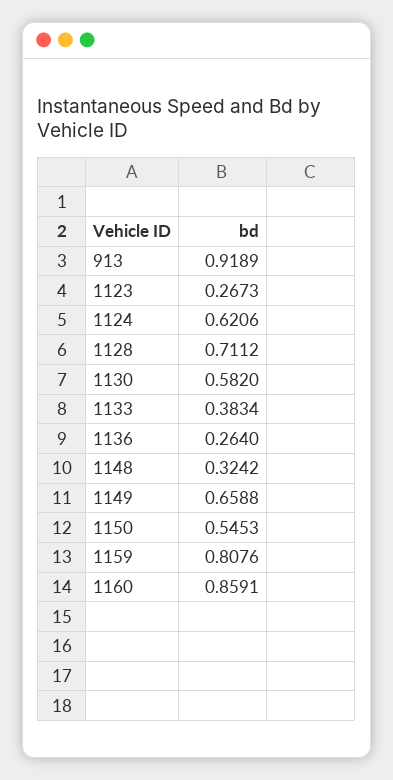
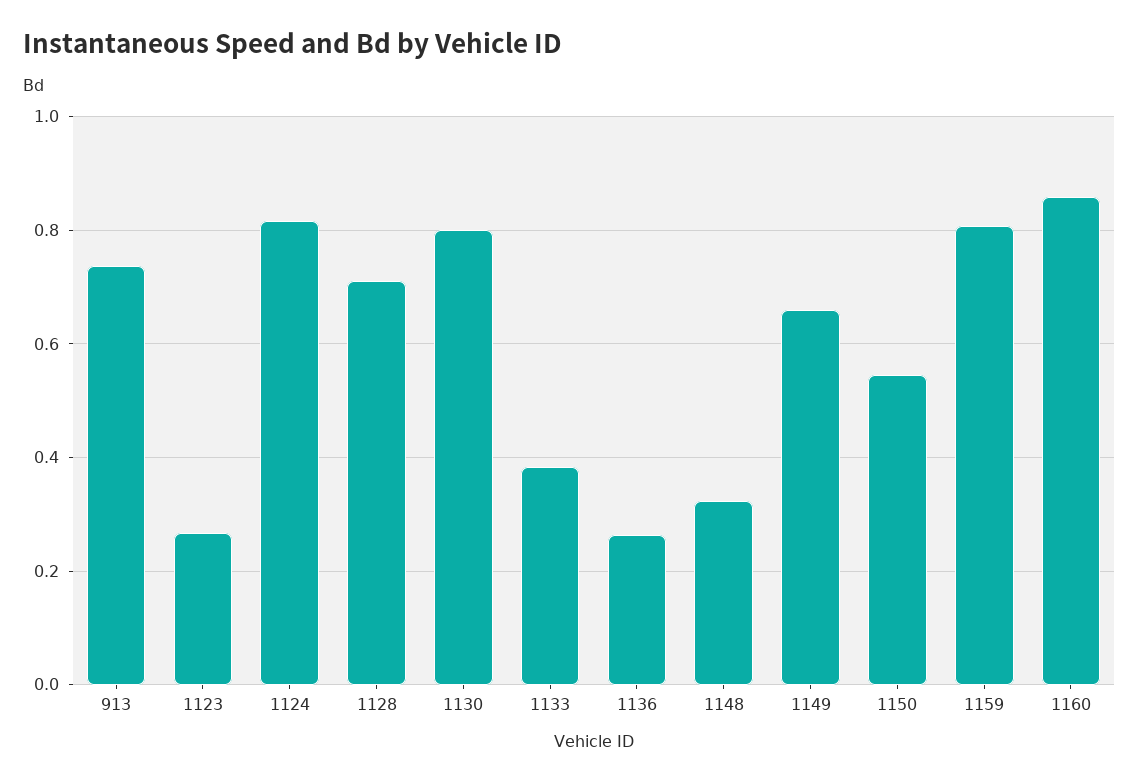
913: 0.9189 -> 0.74
1124: 0.6206 -> 0.82
1130: 0.582 -> 0.8

